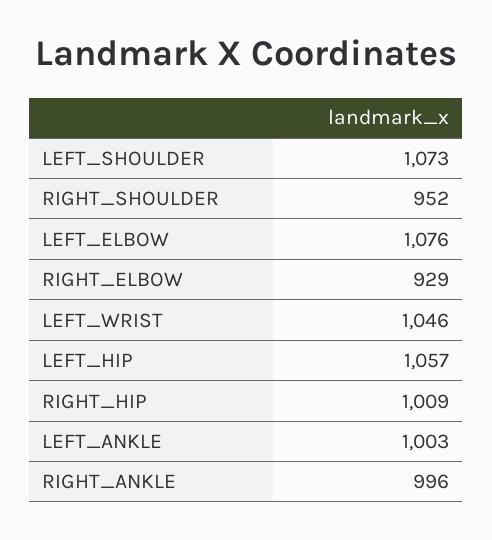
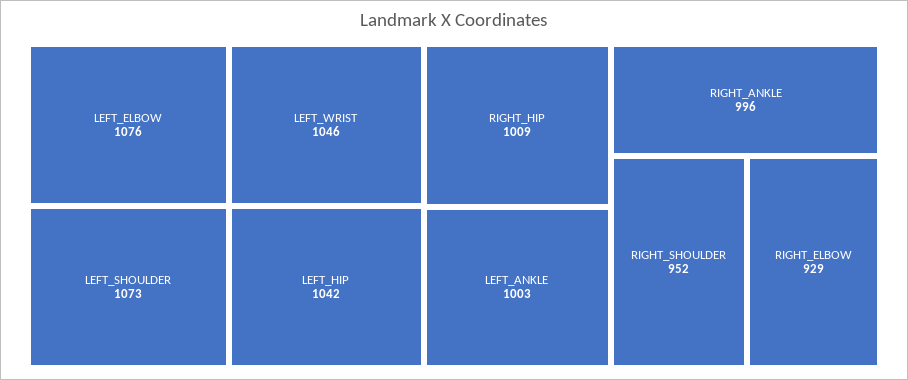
LEFT_HIP: 1057 -> 1042

